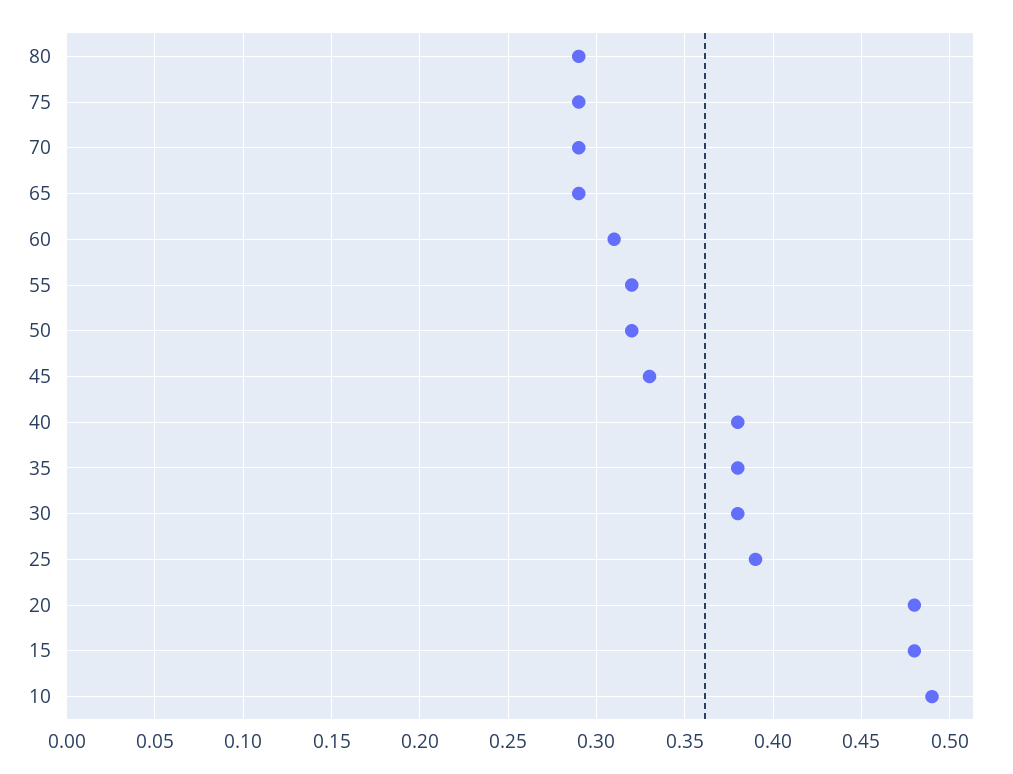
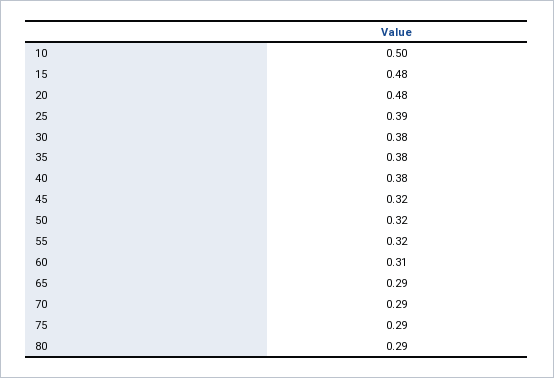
45: 0.33 -> 0.32
10: 0.49 -> 0.5

